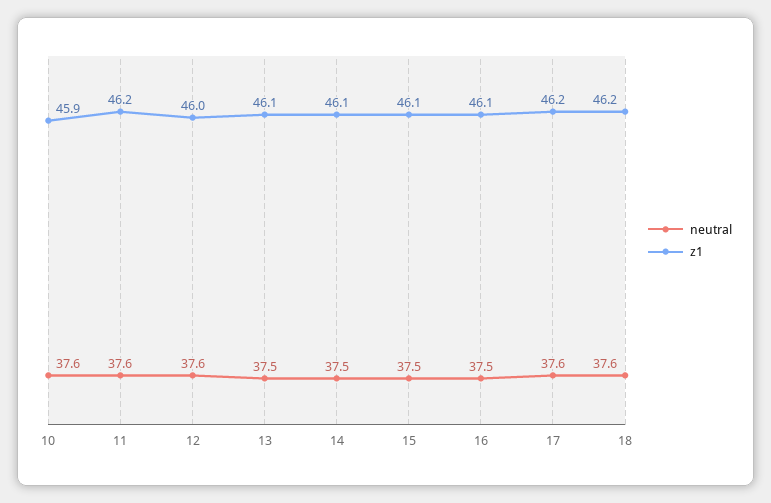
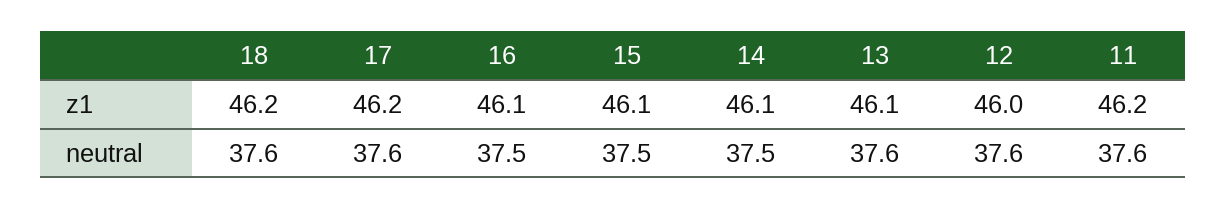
neutral, 10: 37.6 -> none
z1, 10: 45.9 -> none
neutral, 13: 37.5 -> 37.6

